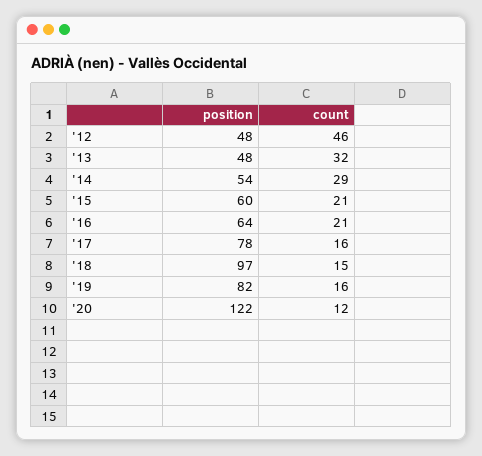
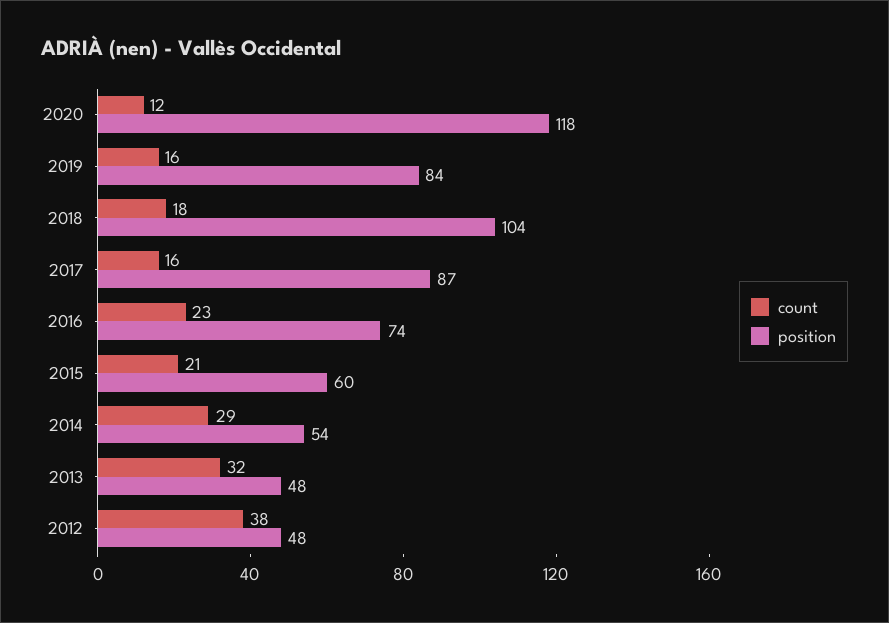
count, '12: 46 -> 38
position, '16: 64 -> 74
count, '16: 21 -> 23
position, '17: 78 -> 87
position, '18: 97 -> 104
count, '18: 15 -> 18
position, '19: 82 -> 84
position, '20: 122 -> 118

